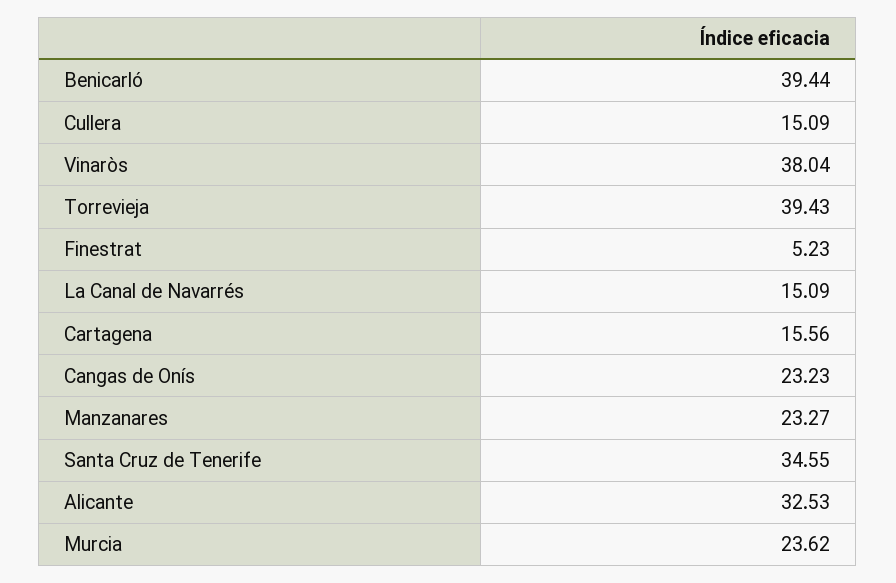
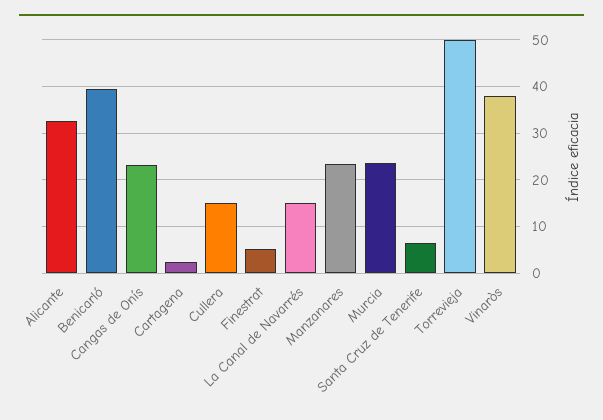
Torrevieja: 39.43 -> 50
Cartagena: 15.56 -> 2
Santa Cruz de Tenerife: 34.55 -> 6

